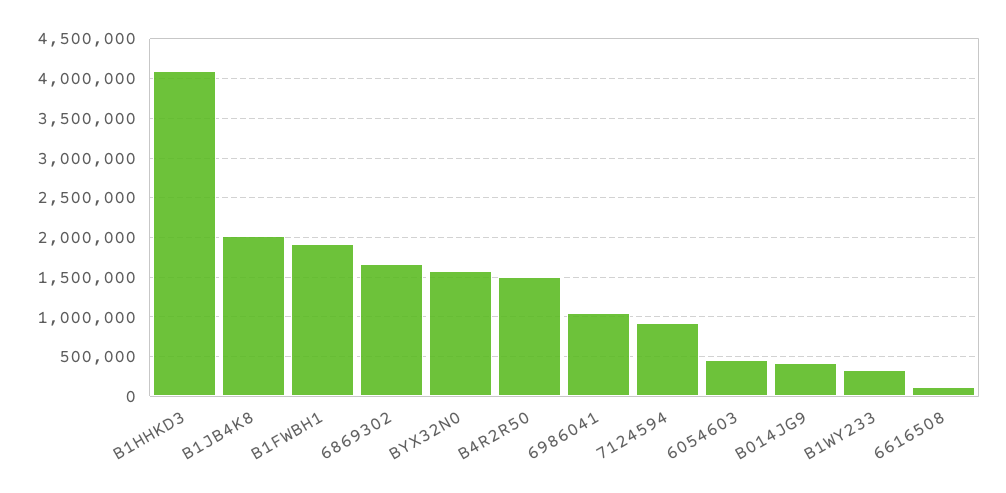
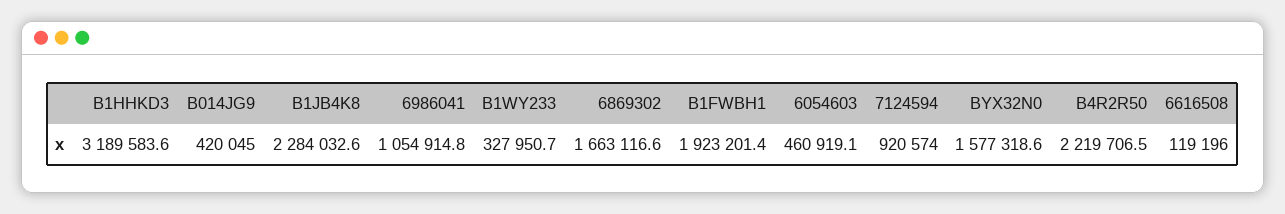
B1HHKD3: 4100000 -> 3189583.6
B1JB4K8: 2000000 -> 2284032.6
B4R2R50: 1500000 -> 2219706.5

